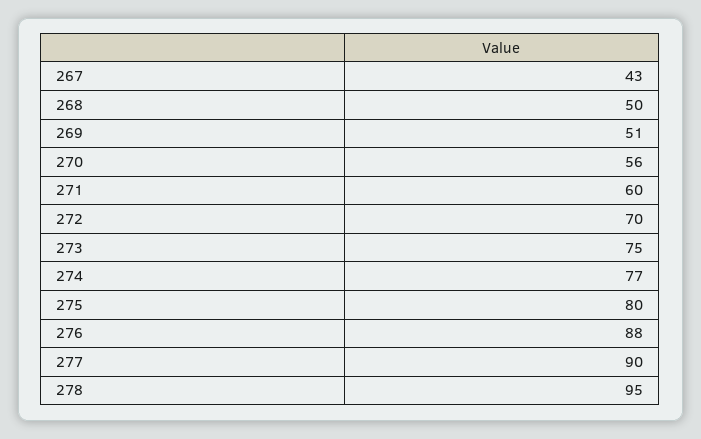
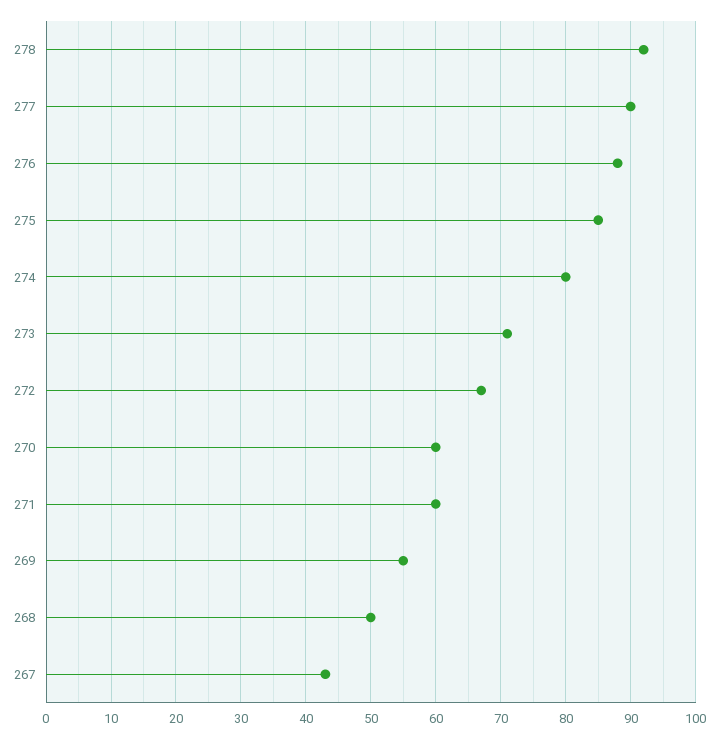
269: 51 -> 55
270: 56 -> 60
272: 70 -> 67
273: 75 -> 71
274: 77 -> 80
275: 80 -> 85
278: 95 -> 92

